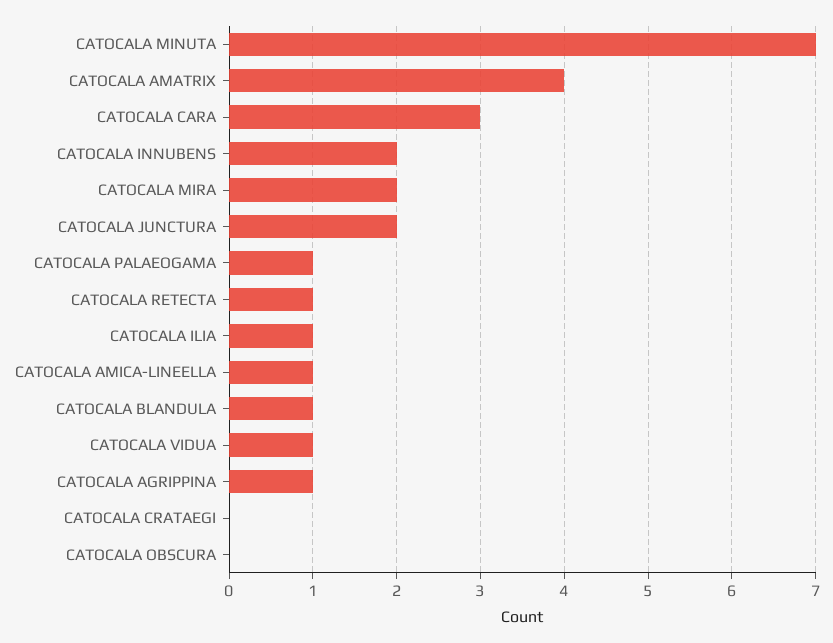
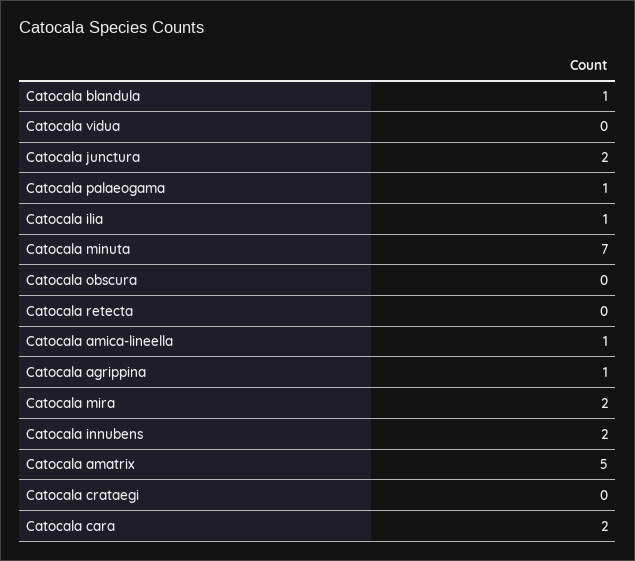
CATOCALA AMATRIX: 4 -> 5
CATOCALA CARA: 3 -> 2
CATOCALA RETECTA: 1 -> 0
CATOCALA VIDUA: 1 -> 0

